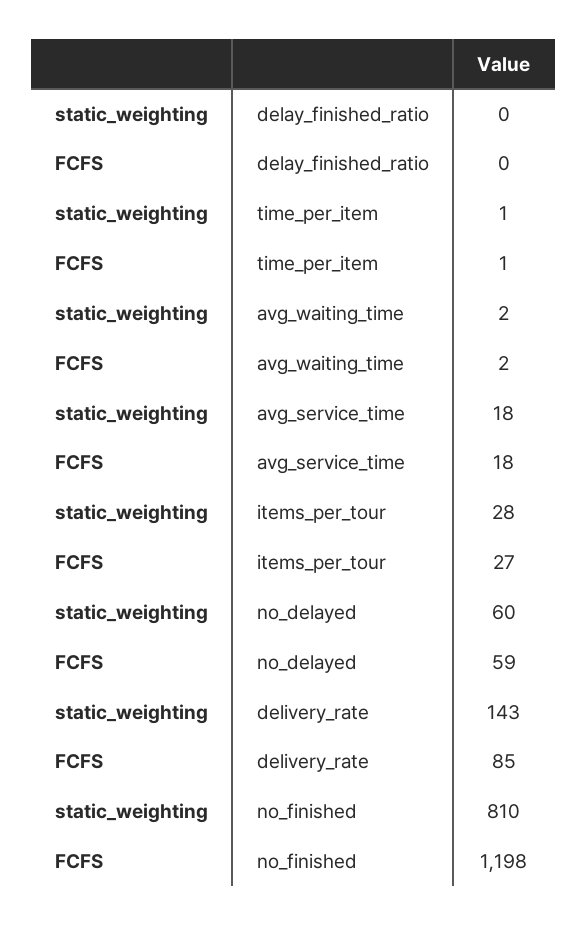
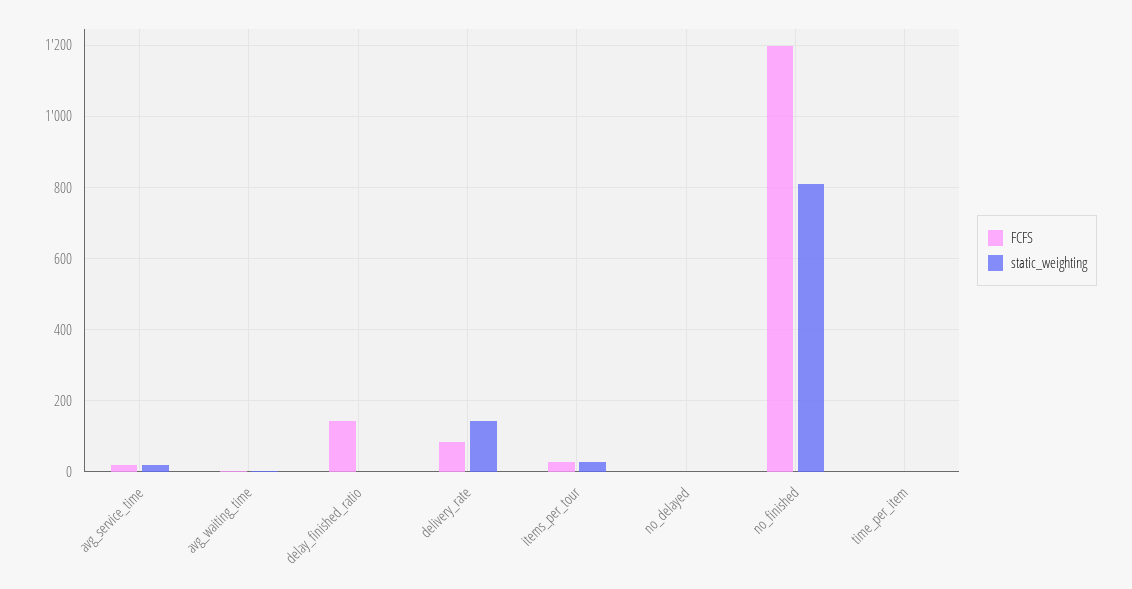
FCFS, delay_finished_ratio: 0 -> 140
static_weighting, no_delayed: 60 -> 0
FCFS, no_delayed: 59 -> 0

